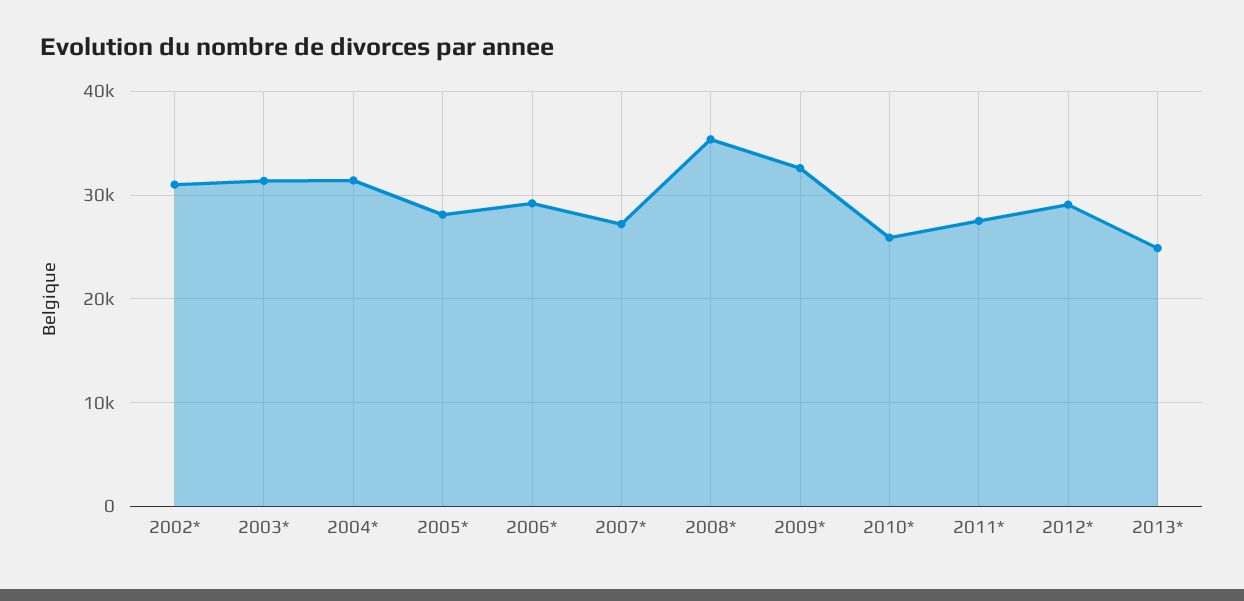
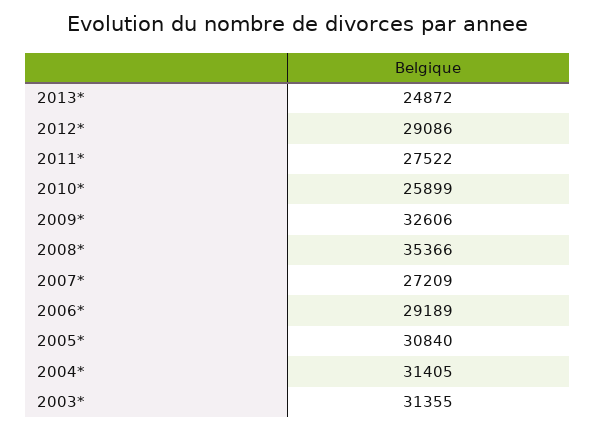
2002*: 31000 -> none
2005*: 28000 -> 30840

